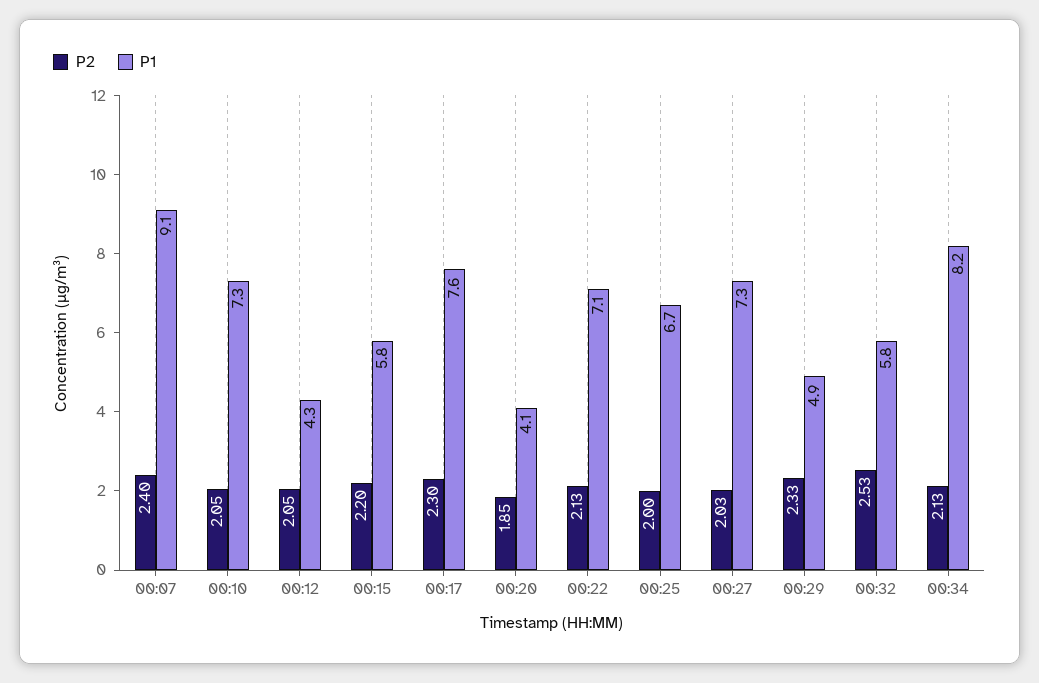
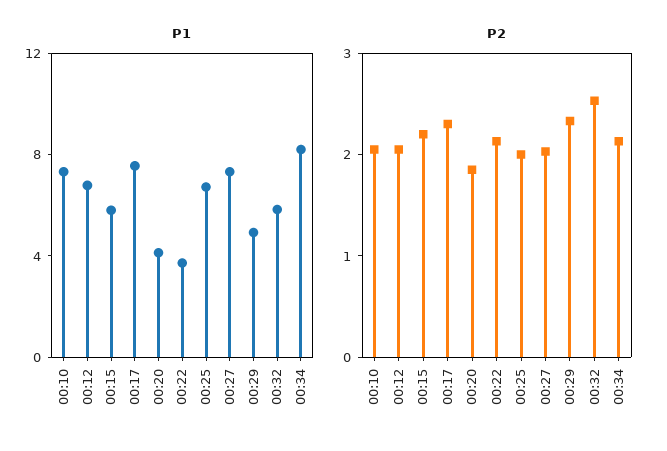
P2, 00:07: 2.4 -> none
P1, 00:07: 9.1 -> none
P1, 00:12: 4.3 -> 7
P1, 00:22: 7.1 -> 4

